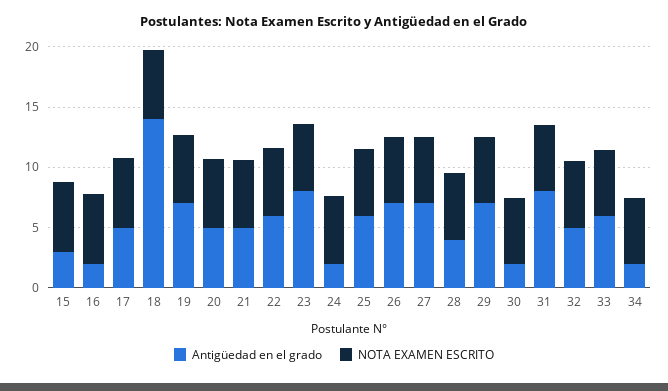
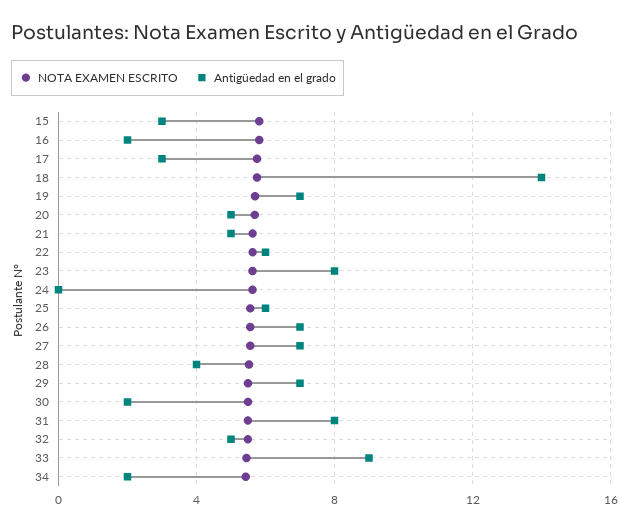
Antigüedad en el grado, 17: 5 -> 3
Antigüedad en el grado, 24: 2 -> 0
Antigüedad en el grado, 33: 6 -> 9

